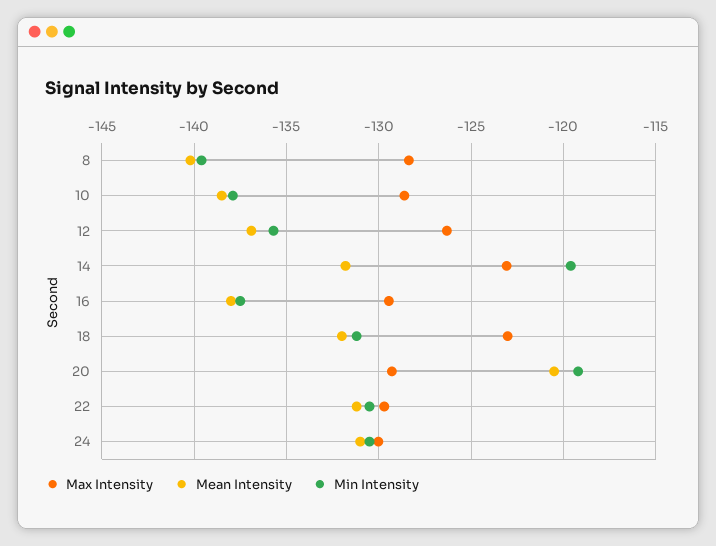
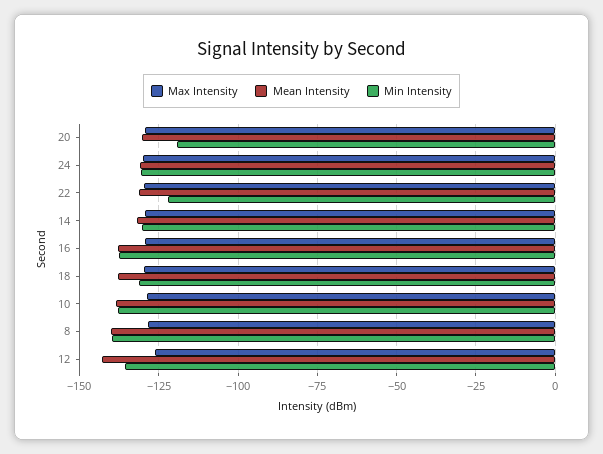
Mean Intensity, 12: -137 -> -142.5
Max Intensity, 14: -123 -> -130
Min Intensity, 14: -119.5 -> -130
Max Intensity, 18: -123 -> -130
Mean Intensity, 18: -132 -> -137.5
Mean Intensity, 20: -120.5 -> -130
Min Intensity, 22: -130.5 -> -122.5

